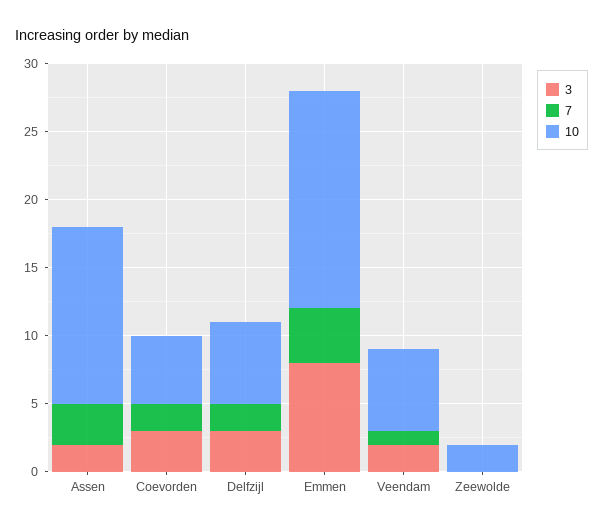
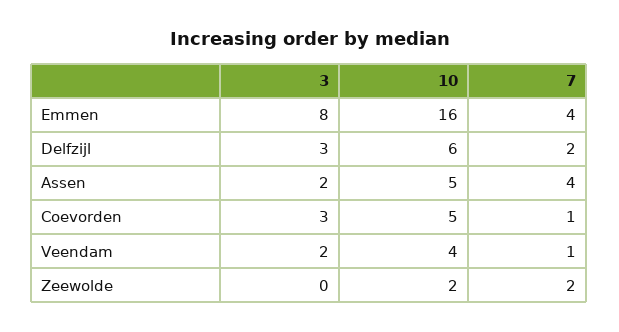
7, Assen: 3 -> 4
10, Assen: 13 -> 5
7, Coevorden: 2 -> 1
10, Veendam: 6 -> 4
7, Zeewolde: 0 -> 2

